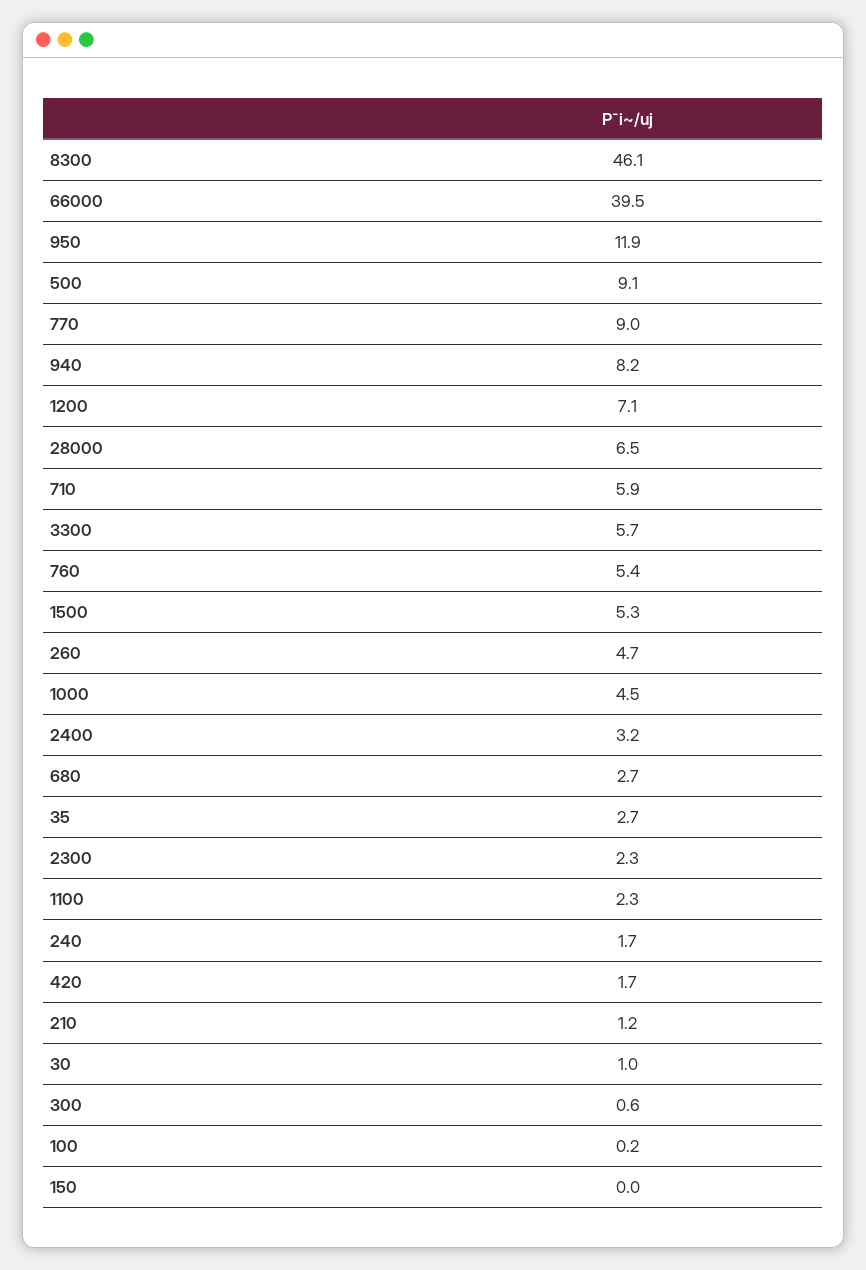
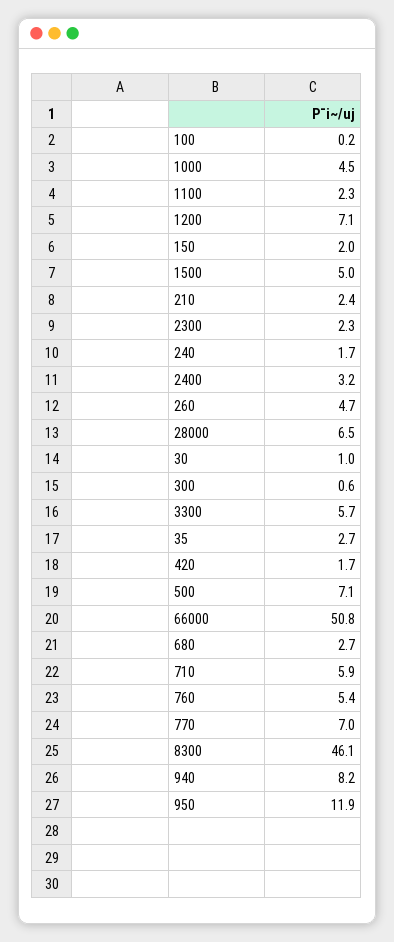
66000: 39.5 -> 50.8
500: 9.1 -> 7.1
770: 9 -> 7
1500: 5.3 -> 5
210: 1.2 -> 2.4
150: 0 -> 2

